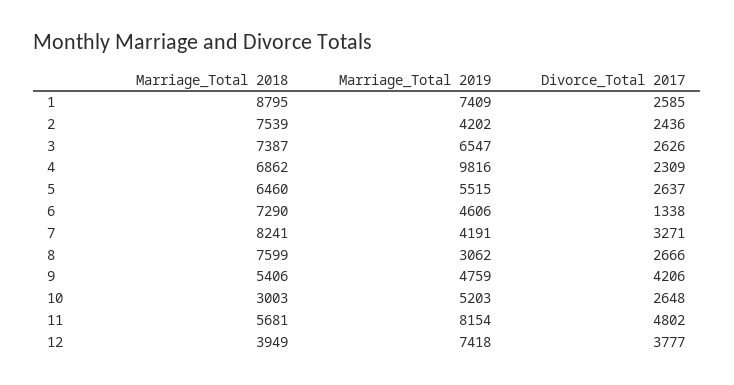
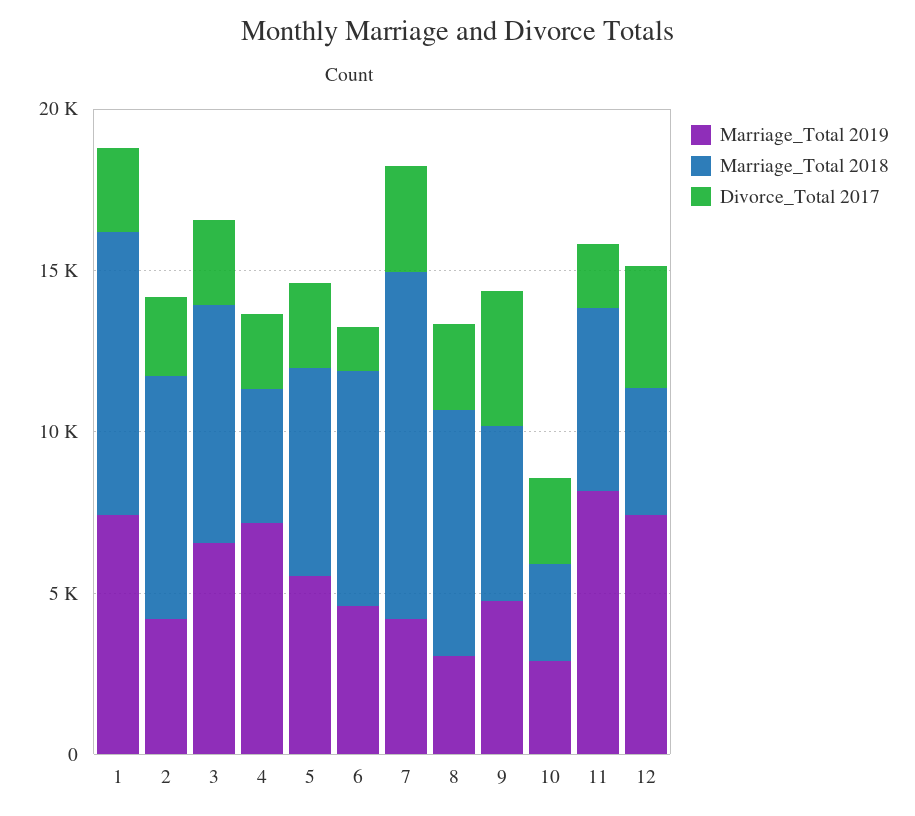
Marriage_Total 2018, 4: 6862 -> 4000
Marriage_Total 2019, 4: 9816 -> 7000
Marriage_Total 2018, 7: 8241 -> 11000
Marriage_Total 2019, 10: 5203 -> 3000
Divorce_Total 2017, 11: 4802 -> 2000

